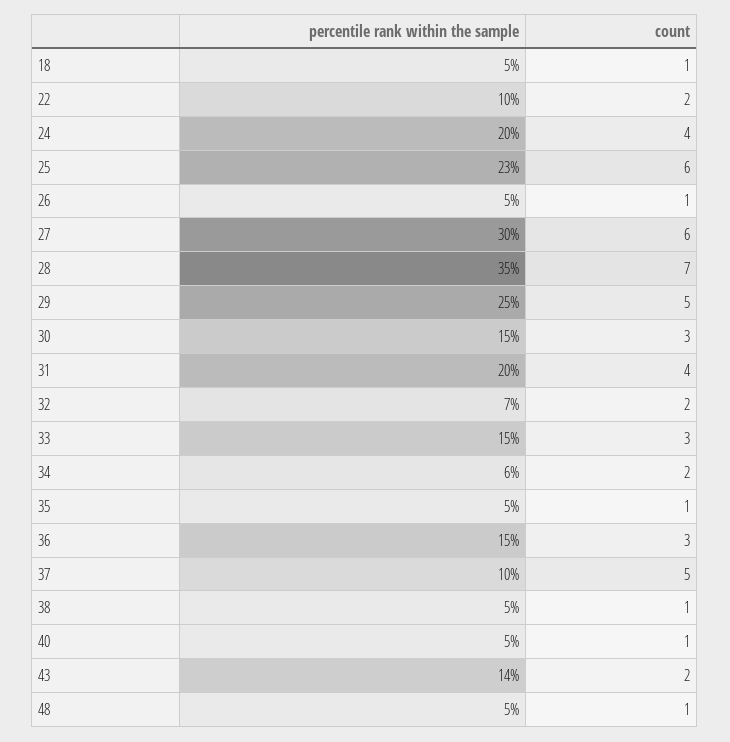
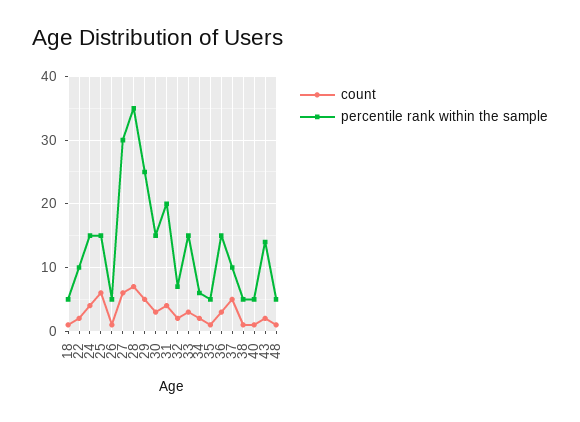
percentile rank within the sample, 24: 20 -> 15
percentile rank within the sample, 25: 23 -> 15

